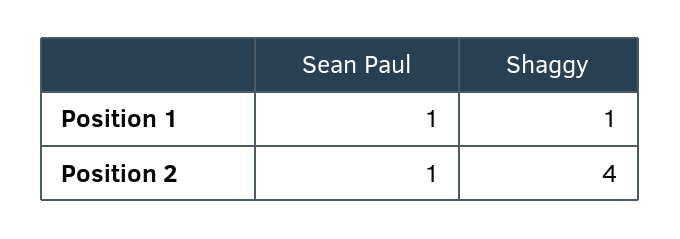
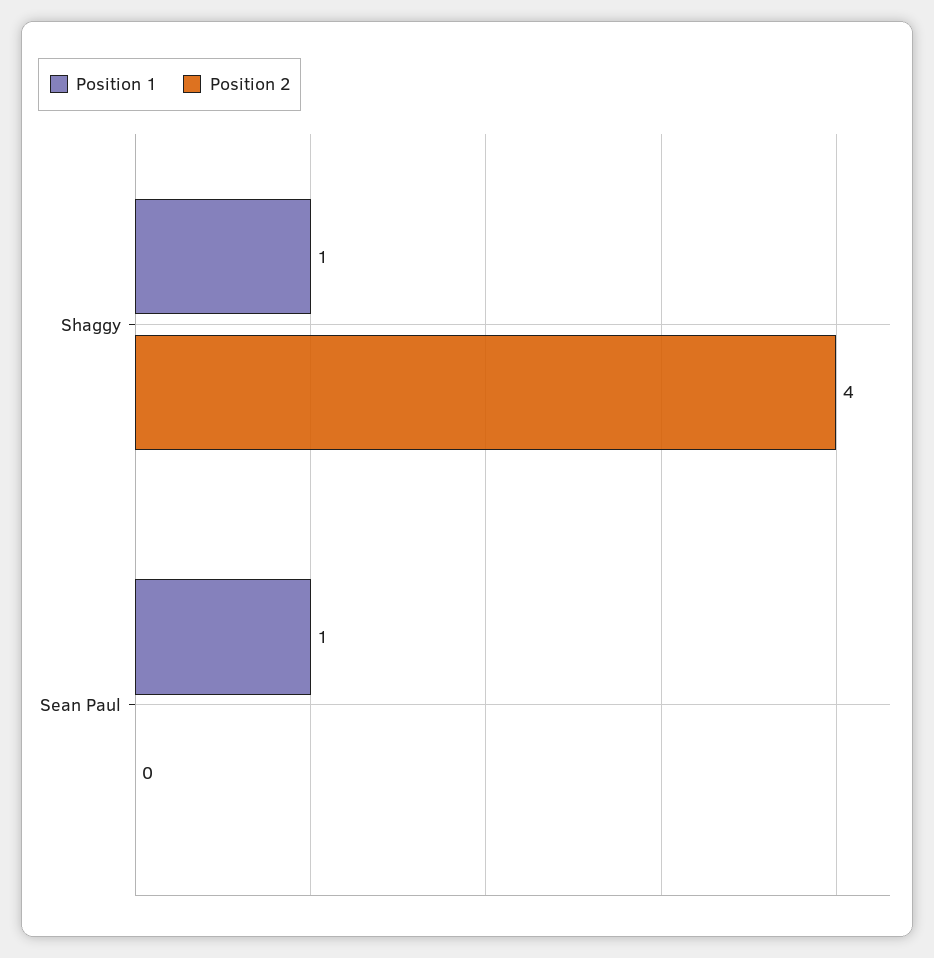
Position 2, Sean Paul: 1 -> 0

